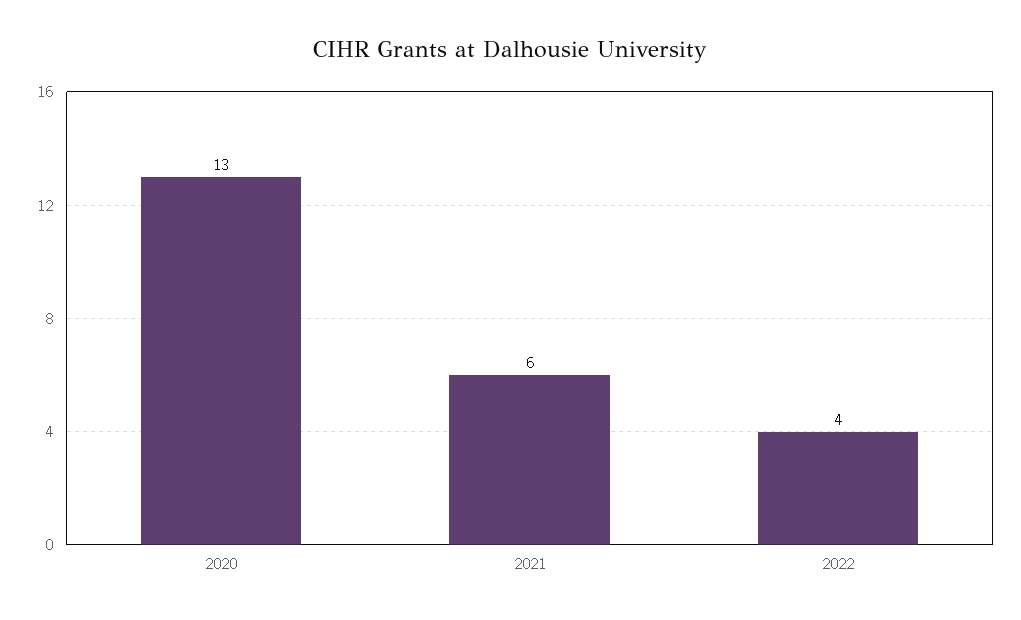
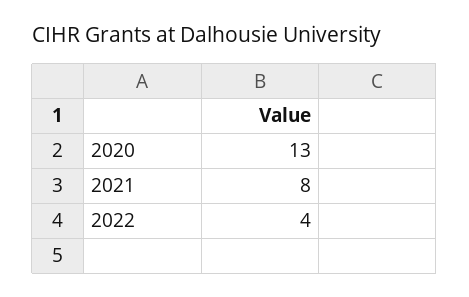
2021: 6 -> 8

